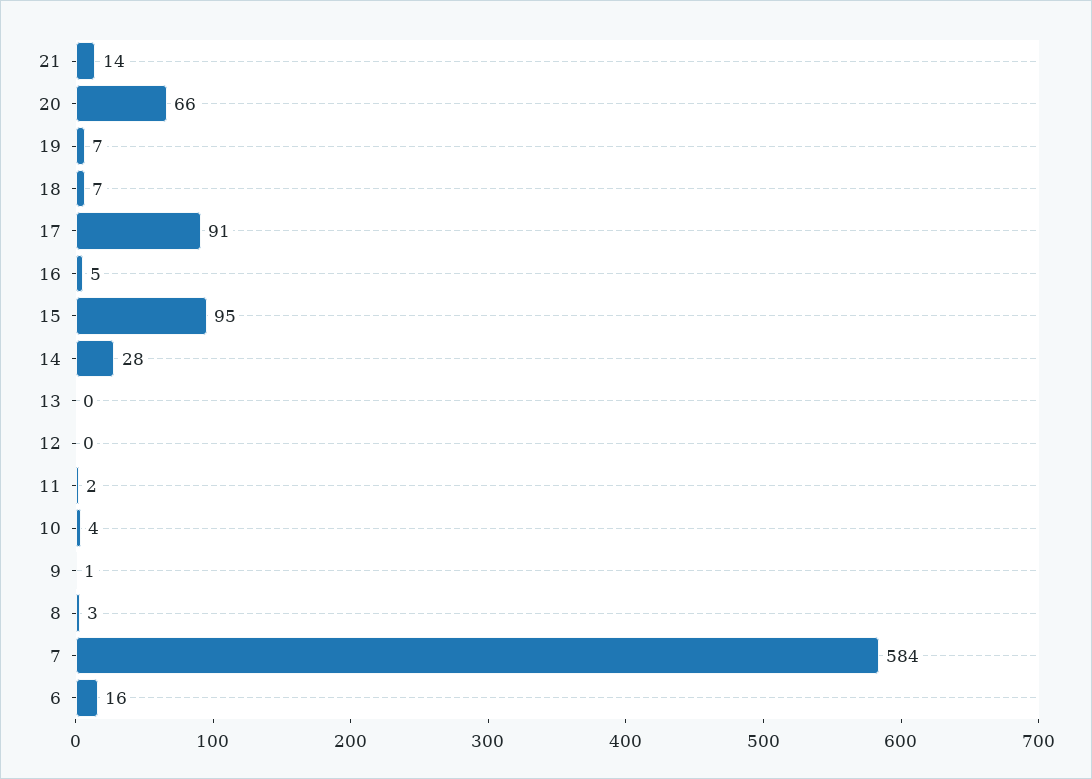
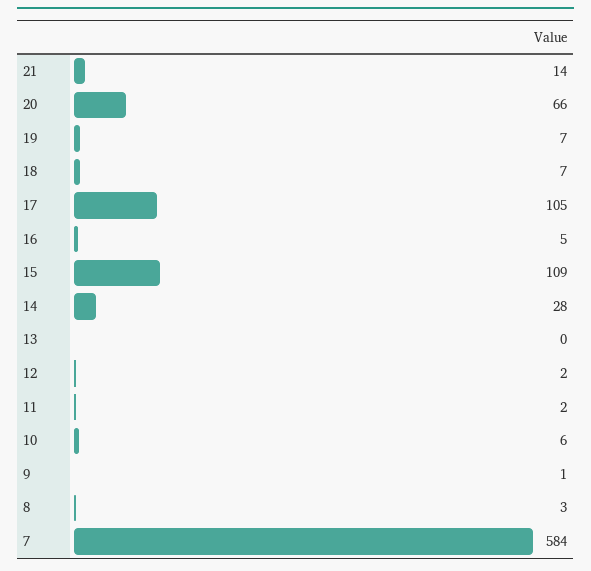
17: 91 -> 105
15: 95 -> 109
12: 0 -> 2
10: 4 -> 6
6: 16 -> none

